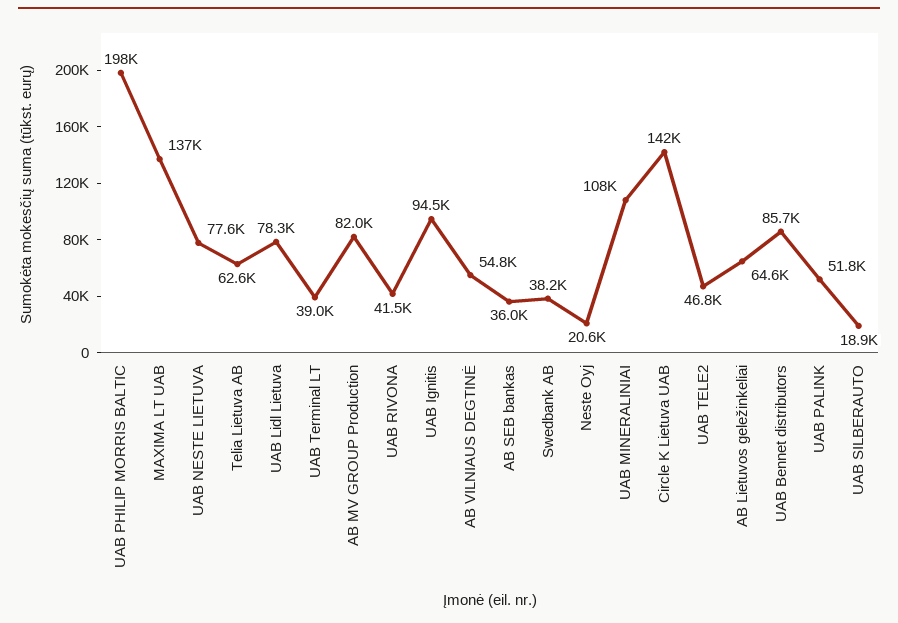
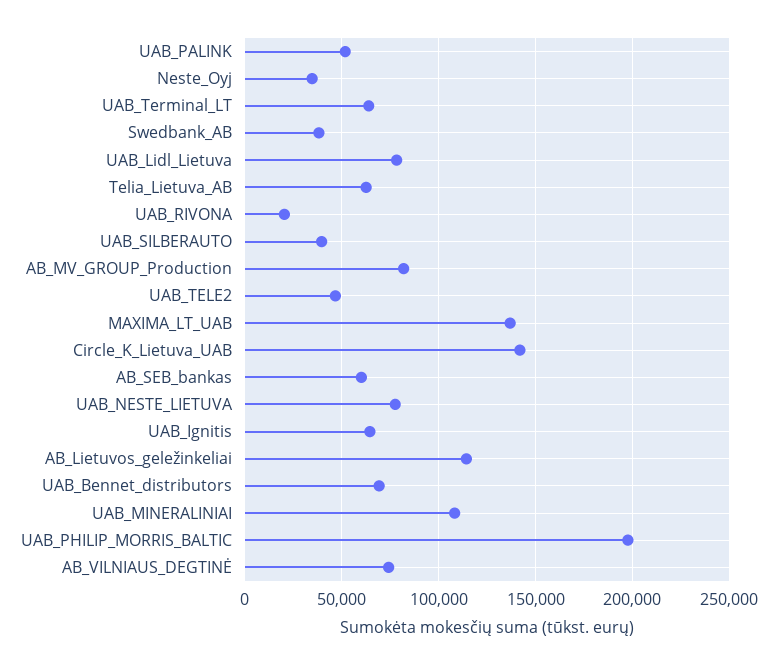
UAB Terminal LT: 39000 -> 65000
UAB RIVONA: 41500 -> 20000
UAB Ignitis: 94500 -> 65000
AB VILNIAUS DEGTINĖ: 54800 -> 75000
AB SEB bankas: 36000 -> 60000
Neste Oyj: 20600 -> 35000
AB Lietuvos geležinkeliai: 64600 -> 115000
UAB Bennet distributors: 85700 -> 70000
UAB SILBERAUTO: 18900 -> 40000

